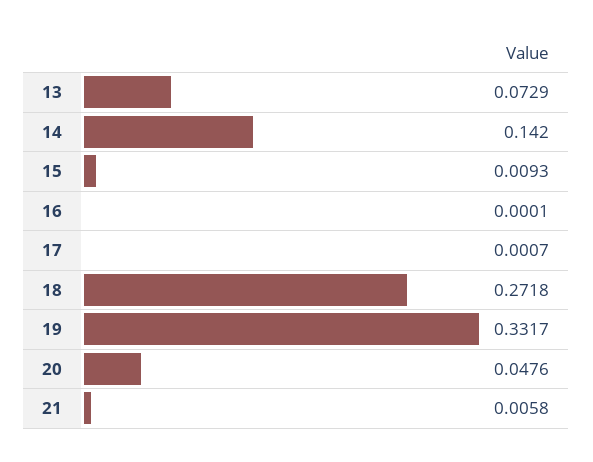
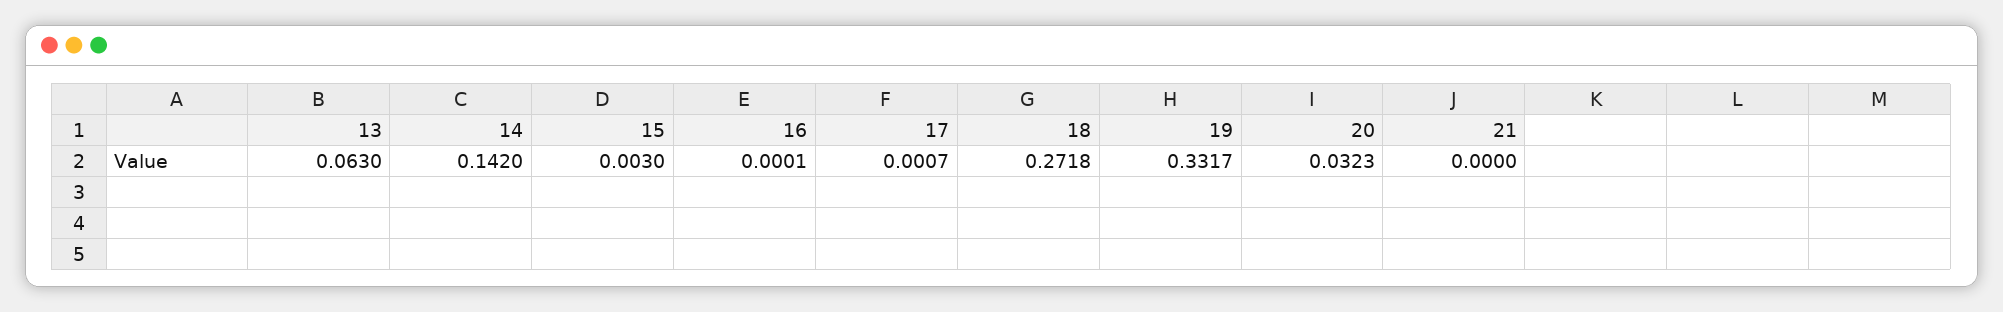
13: 0.0729 -> 0.063
15: 0.0093 -> 0.003
20: 0.0476 -> 0.0323
21: 0.0058 -> 0

